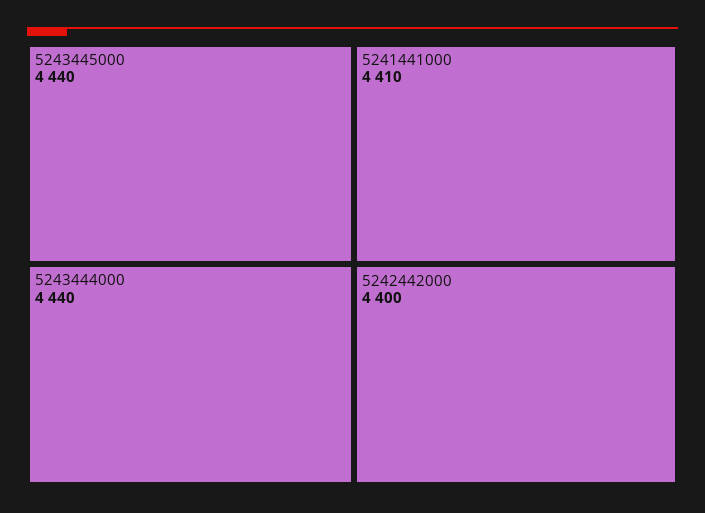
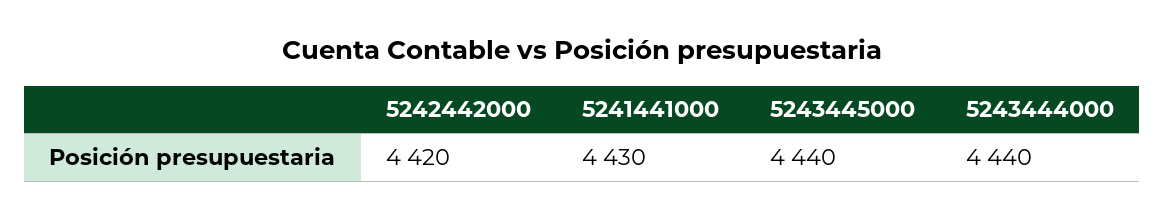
5241441000: 4410 -> 4430
5242442000: 4400 -> 4420

